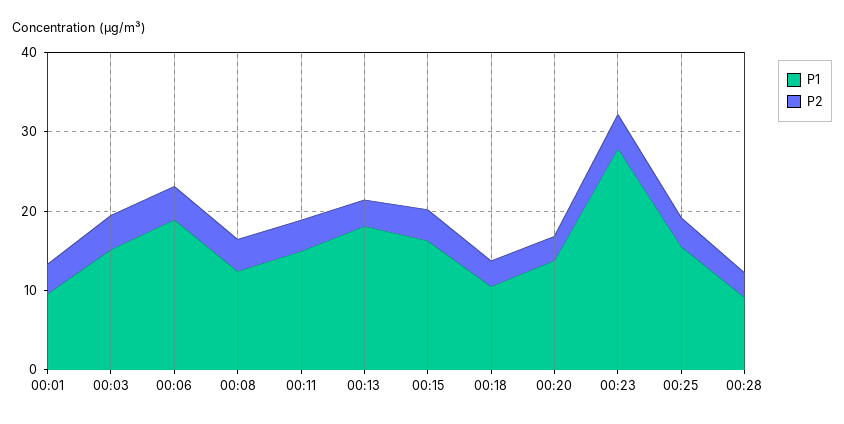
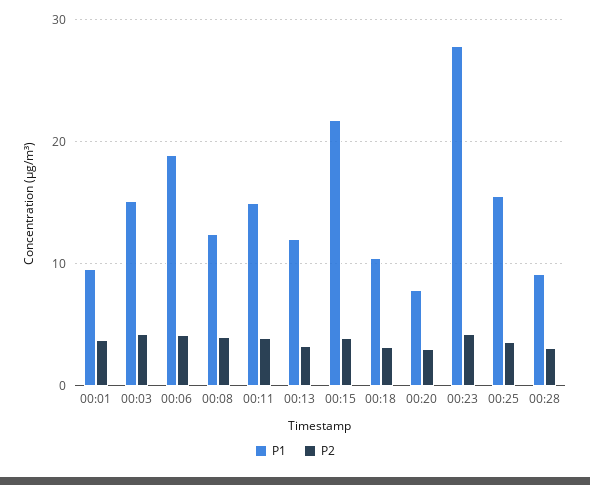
P1, 00:13: 18 -> 12
P1, 00:15: 16 -> 22
P1, 00:20: 14 -> 8

